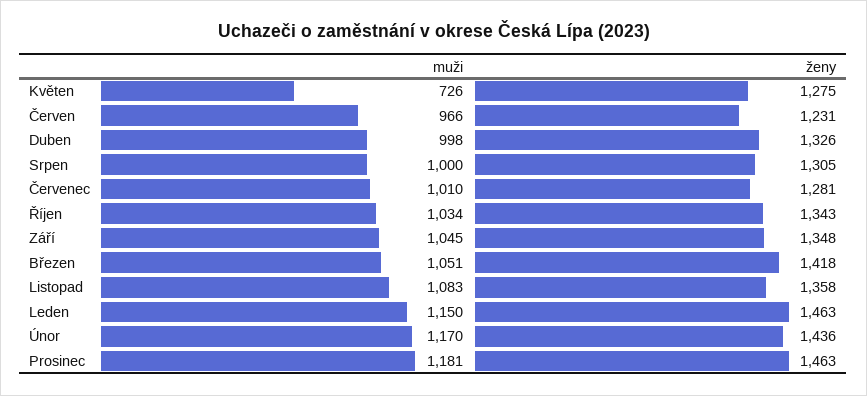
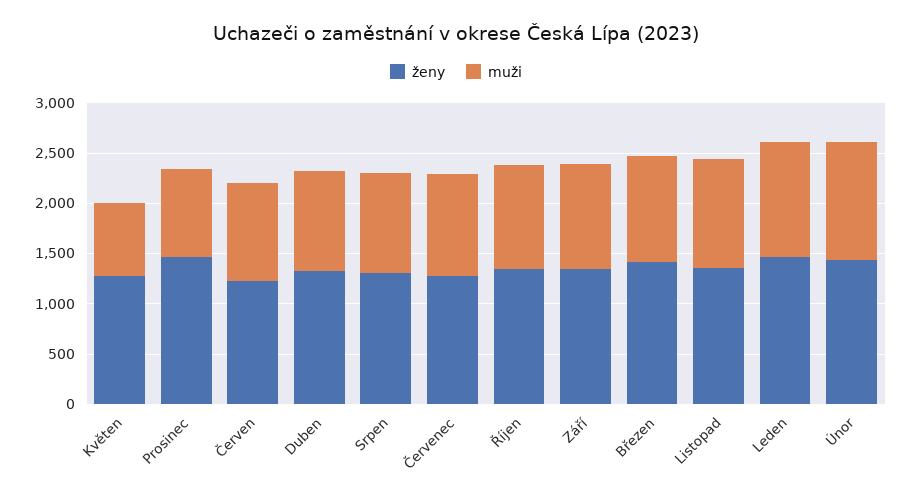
muži, Prosinec: 1181 -> 900

